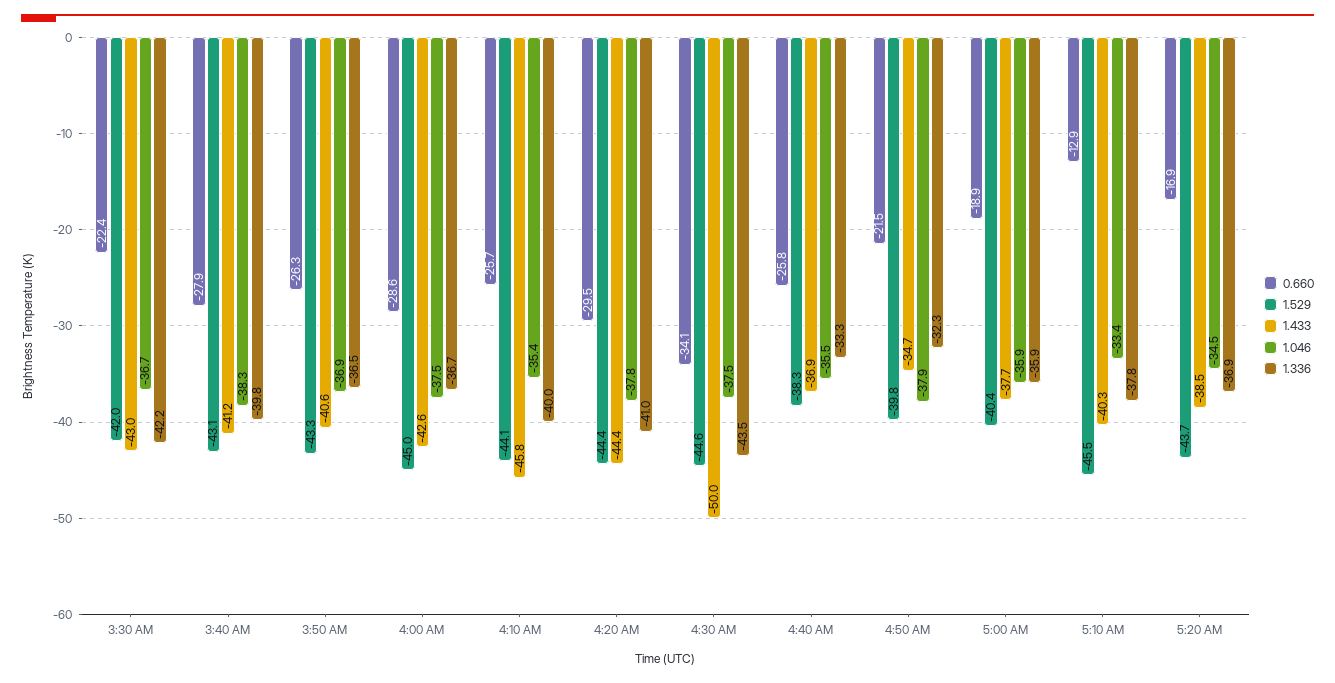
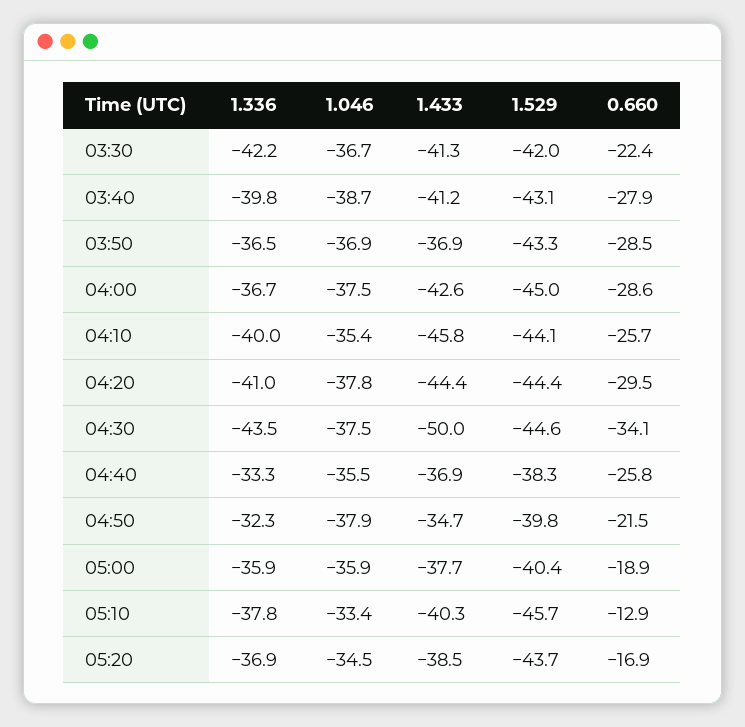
1.433, 3:30 AM: -43 -> -41.3
1.046, 3:40 AM: -38.3 -> -38.7
0.660, 3:50 AM: -26.3 -> -28.5
1.433, 3:50 AM: -40.6 -> -36.9
1.529, 5:10 AM: -45.5 -> -45.7

